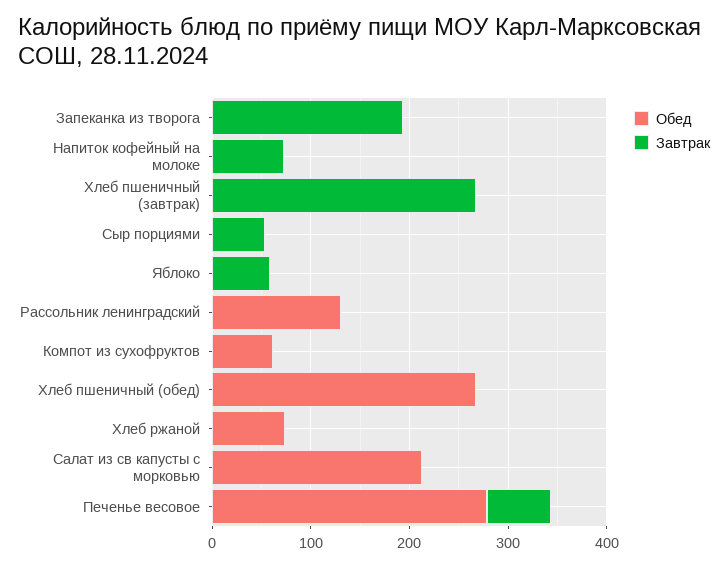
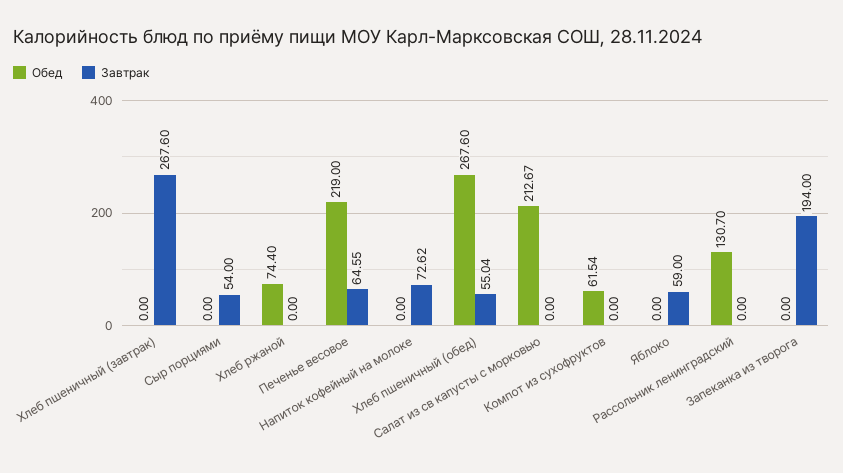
Завтрак, Хлеб пшеничный (обед): 0 -> 55.04
Обед, Печенье весовое: 280 -> 219

